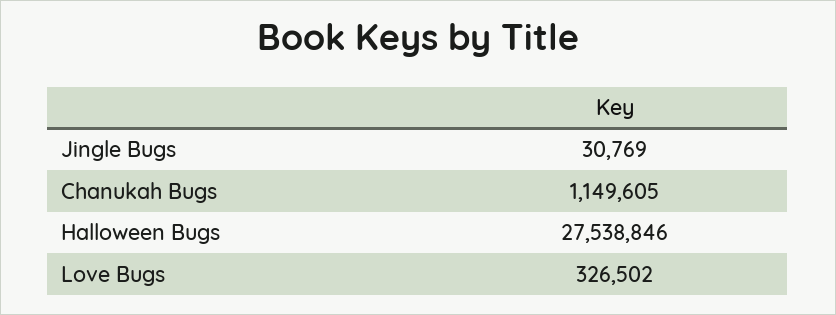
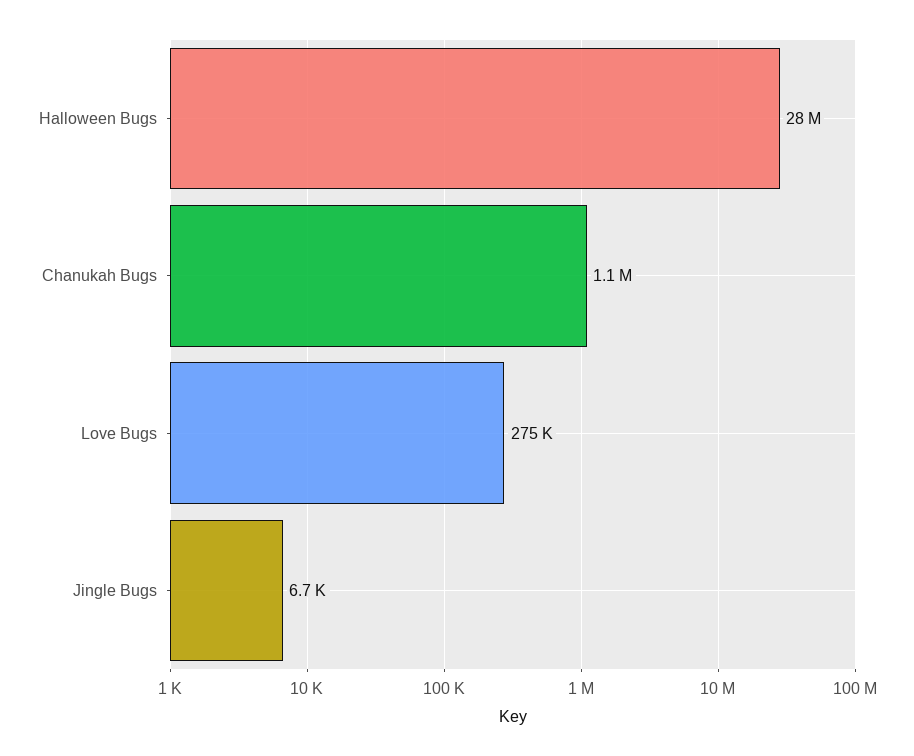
Jingle Bugs: 30769 -> 6700
Love Bugs: 326502 -> 275000

